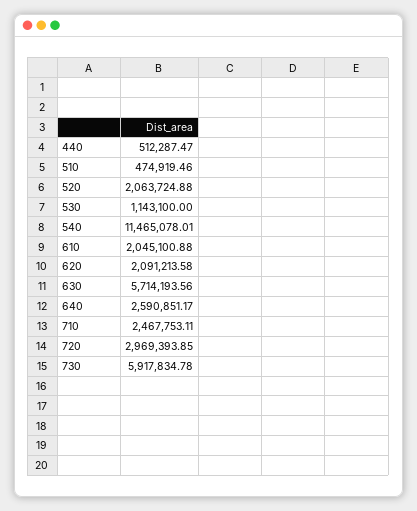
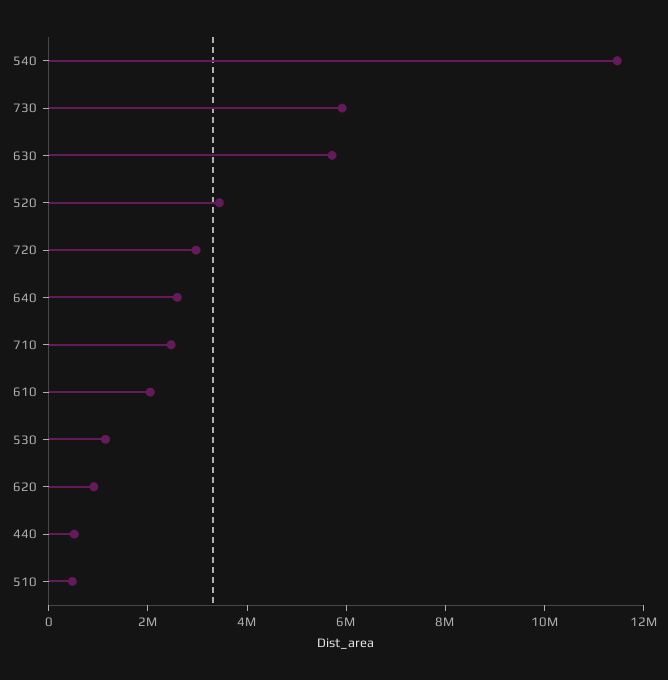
520: 2063724.88 -> 3500000
620: 2091213.58 -> 1000000

